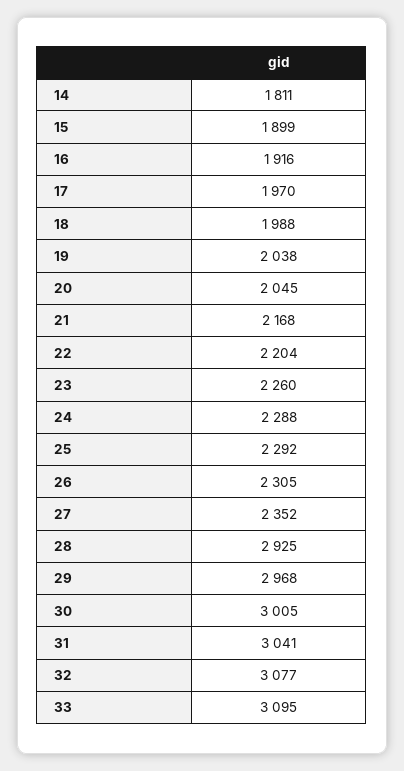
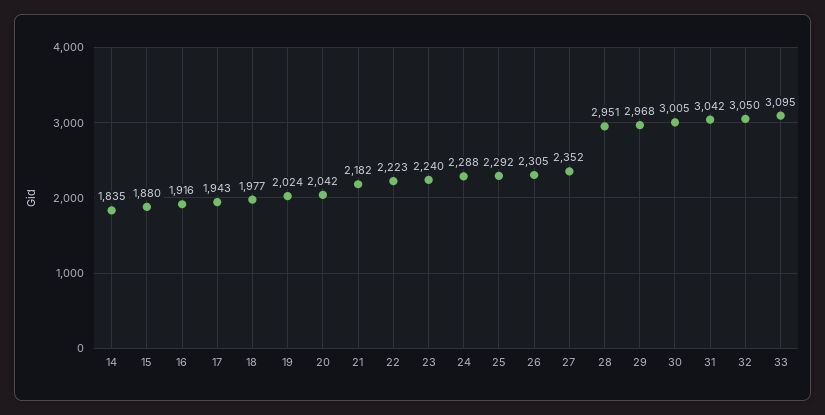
14: 1811 -> 1835
15: 1899 -> 1880
17: 1970 -> 1943
18: 1988 -> 1977
19: 2038 -> 2024
20: 2045 -> 2042
21: 2168 -> 2182
22: 2204 -> 2223
23: 2260 -> 2240
28: 2925 -> 2951
31: 3041 -> 3042
32: 3077 -> 3050

